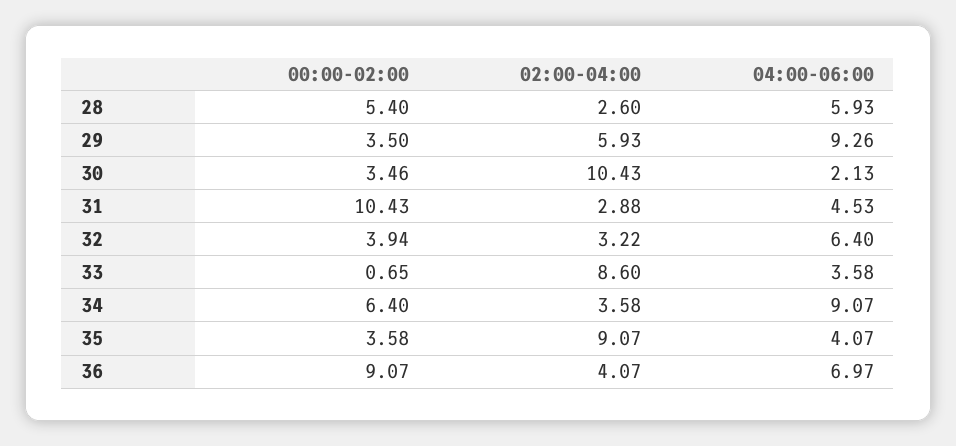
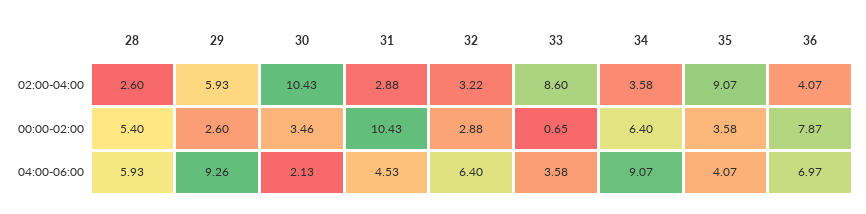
00:00-02:00, 29: 3.5 -> 2.6
00:00-02:00, 32: 3.94 -> 2.88
00:00-02:00, 36: 9.07 -> 7.87

